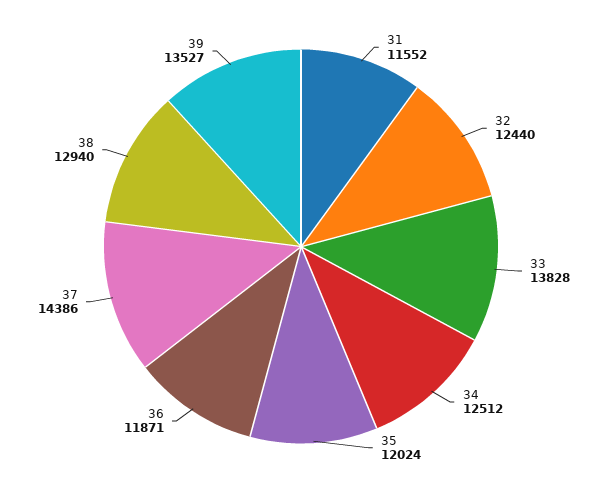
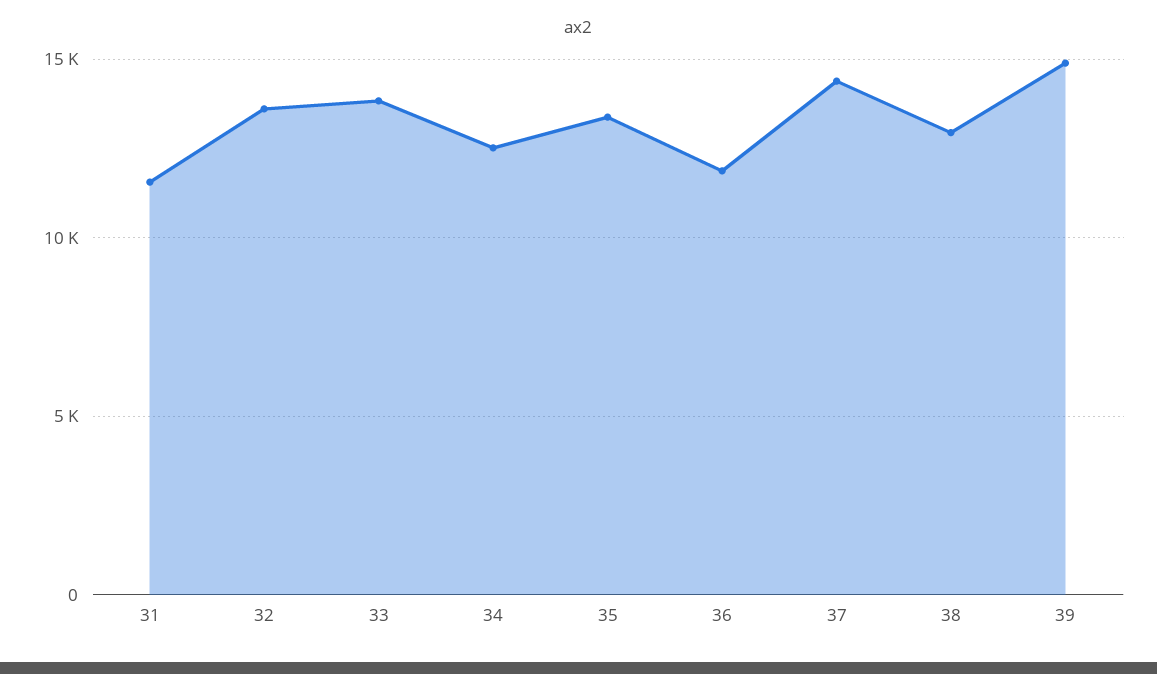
32: 12440 -> 13500
35: 12024 -> 13500
39: 13527 -> 15000

